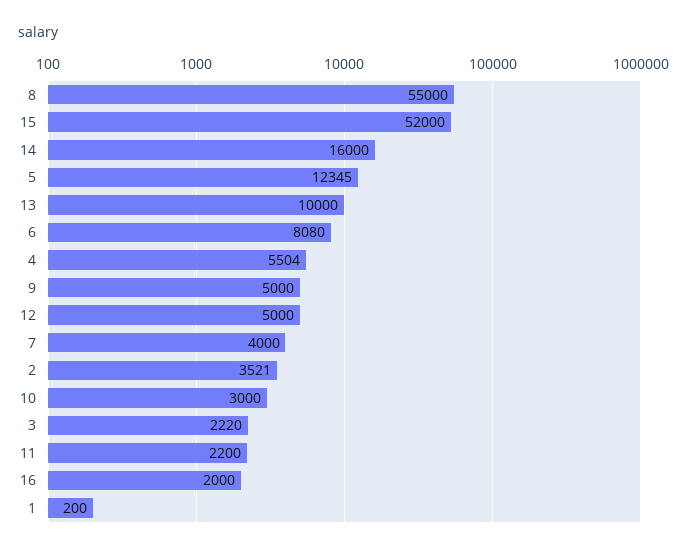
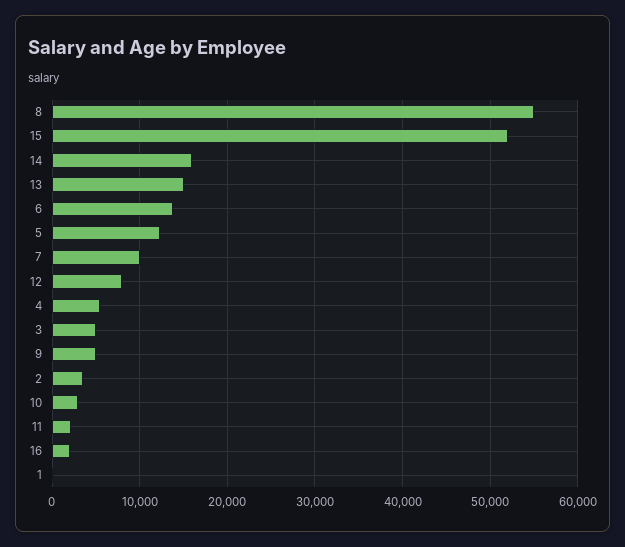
13: 10000 -> 15000
6: 8080 -> 14000
12: 5000 -> 8000
7: 4000 -> 10000
3: 2220 -> 5000

